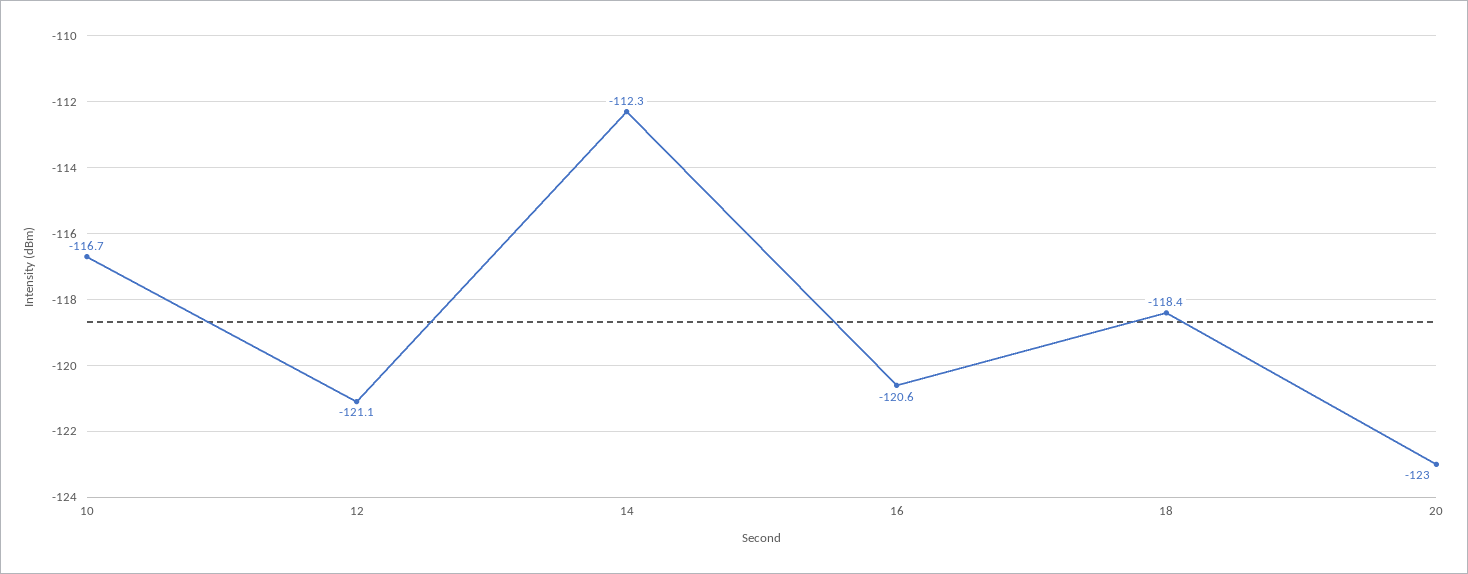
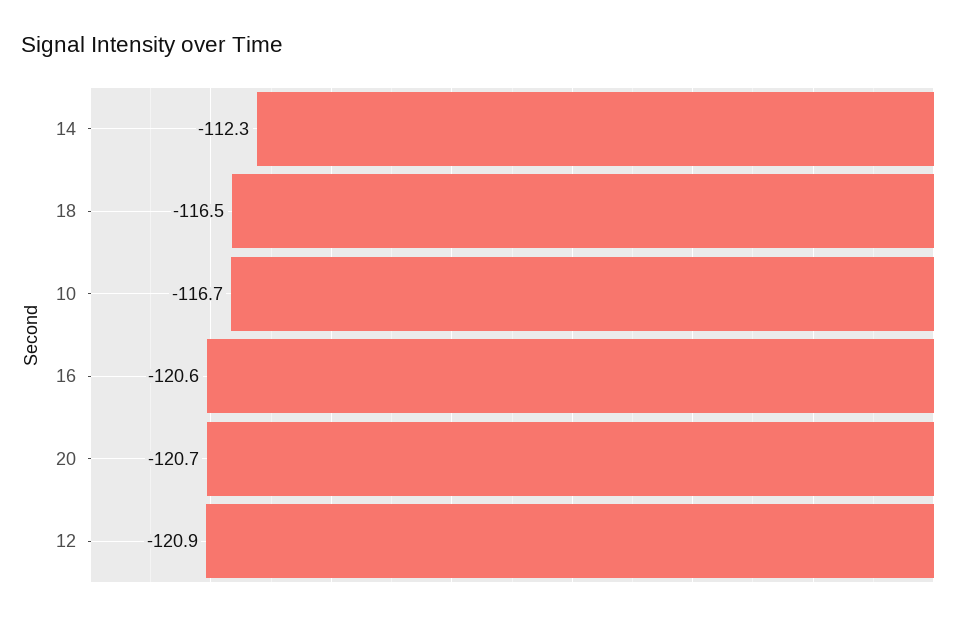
12: -121.1 -> -120.9
18: -118.4 -> -116.5
20: -123 -> -120.7

